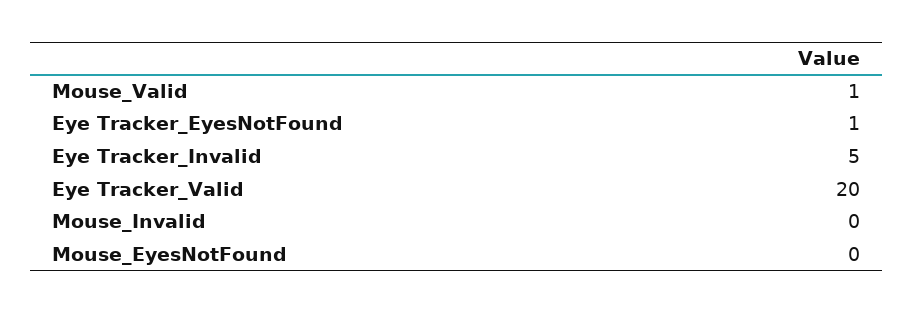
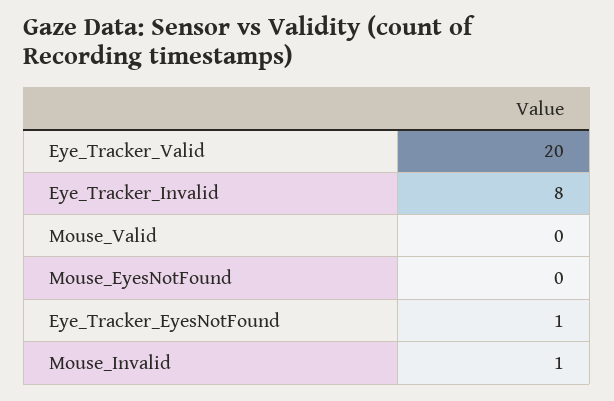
Mouse_Valid: 1 -> 0
Eye Tracker_Invalid: 5 -> 8
Mouse_Invalid: 0 -> 1

